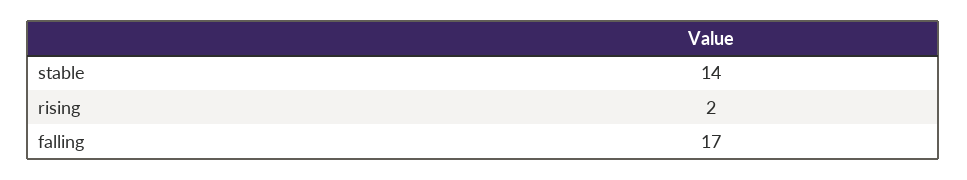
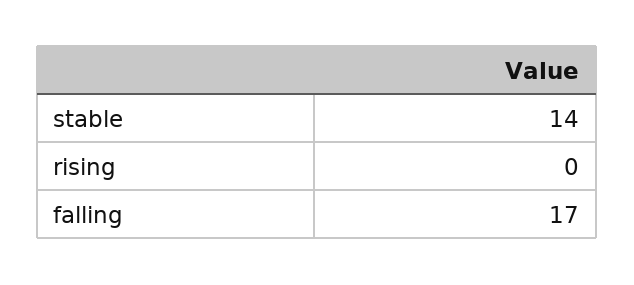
rising: 2 -> 0

